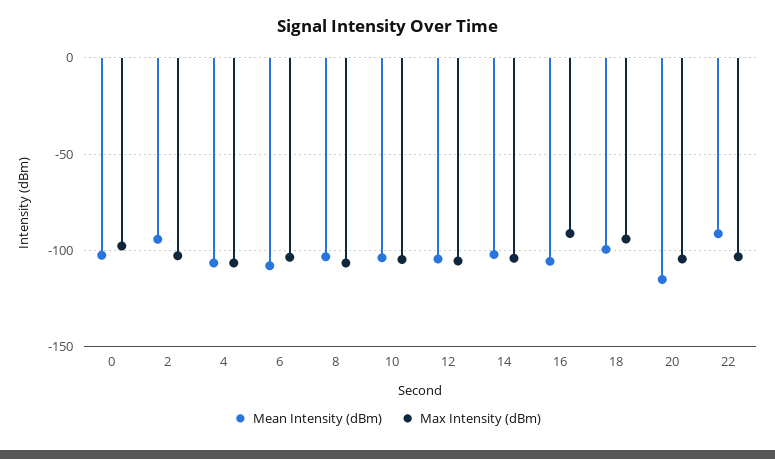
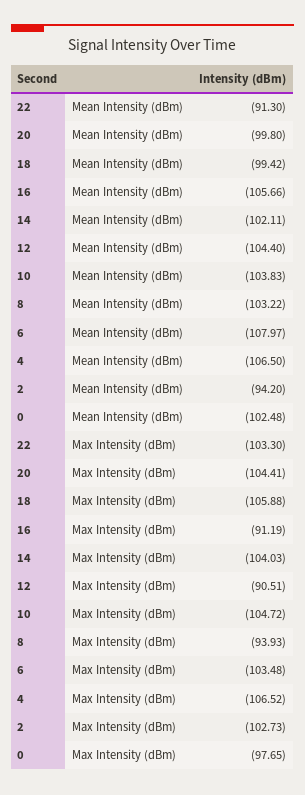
Max Intensity (dBm), 8: -105 -> -93.93
Max Intensity (dBm), 12: -105 -> -90.51
Max Intensity (dBm), 18: -95 -> -105.88
Mean Intensity (dBm), 20: -115 -> -99.8

